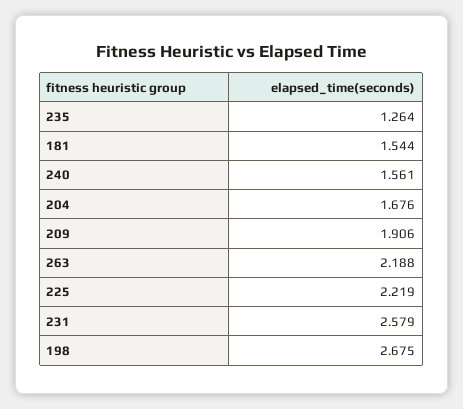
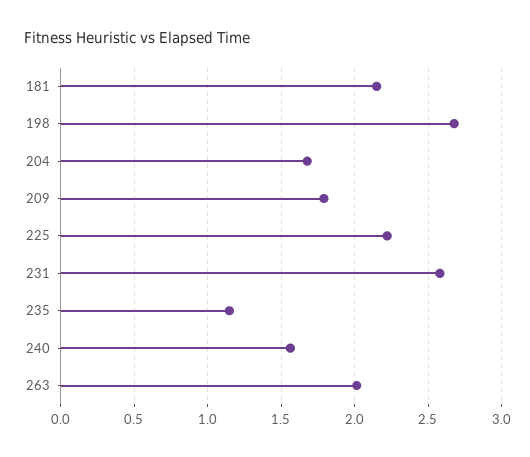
235: 1.264 -> 1.15
181: 1.544 -> 2.15
209: 1.906 -> 1.8
263: 2.188 -> 2

